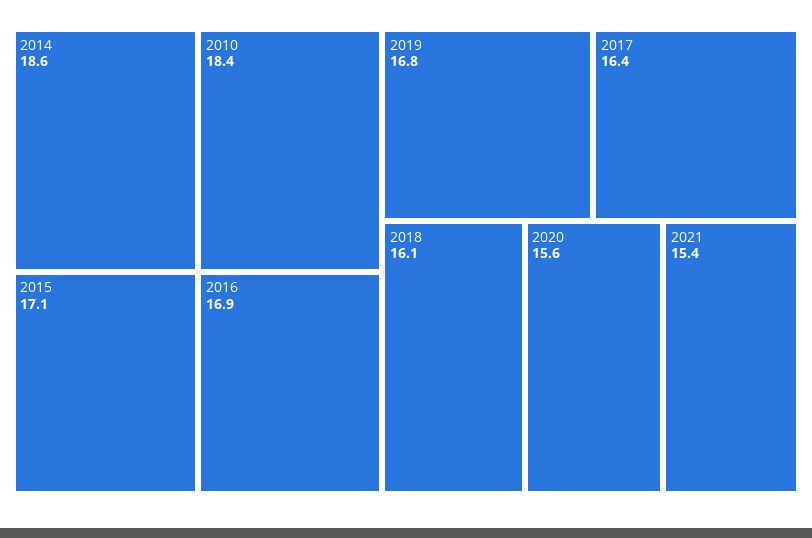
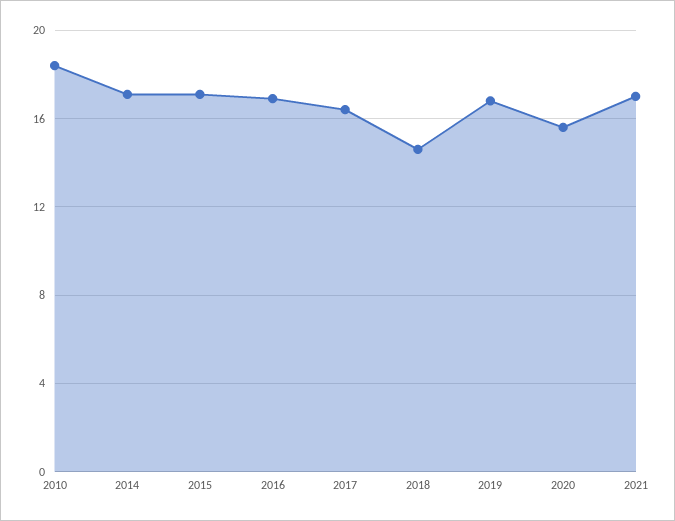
2014: 18.6 -> 17
2018: 16.1 -> 14.5
2021: 15.4 -> 17

